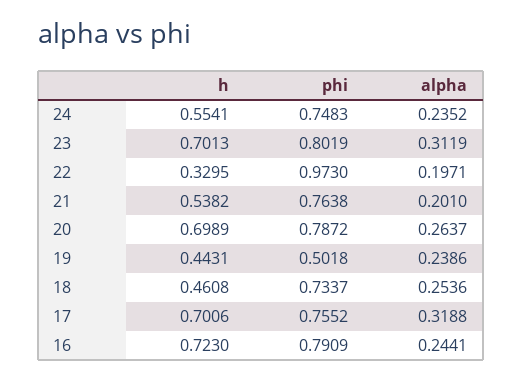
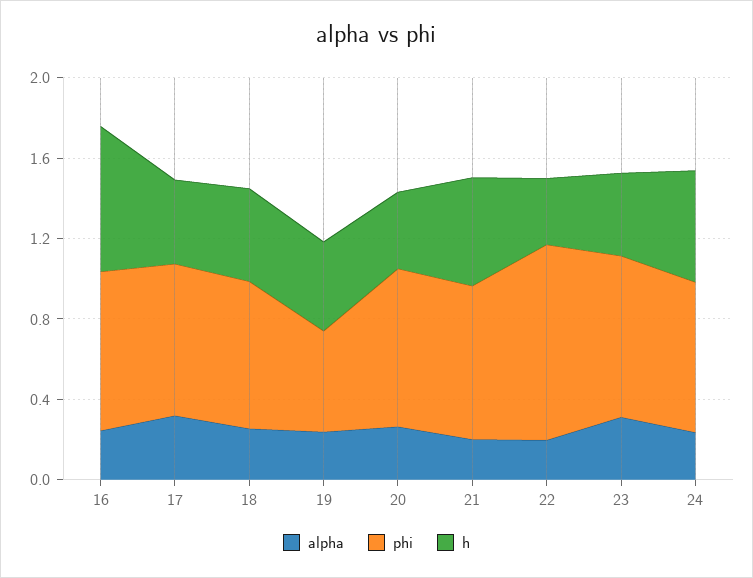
h, 23: 0.7013 -> 0.4
h, 20: 0.6989 -> 0.4
h, 17: 0.7006 -> 0.4

